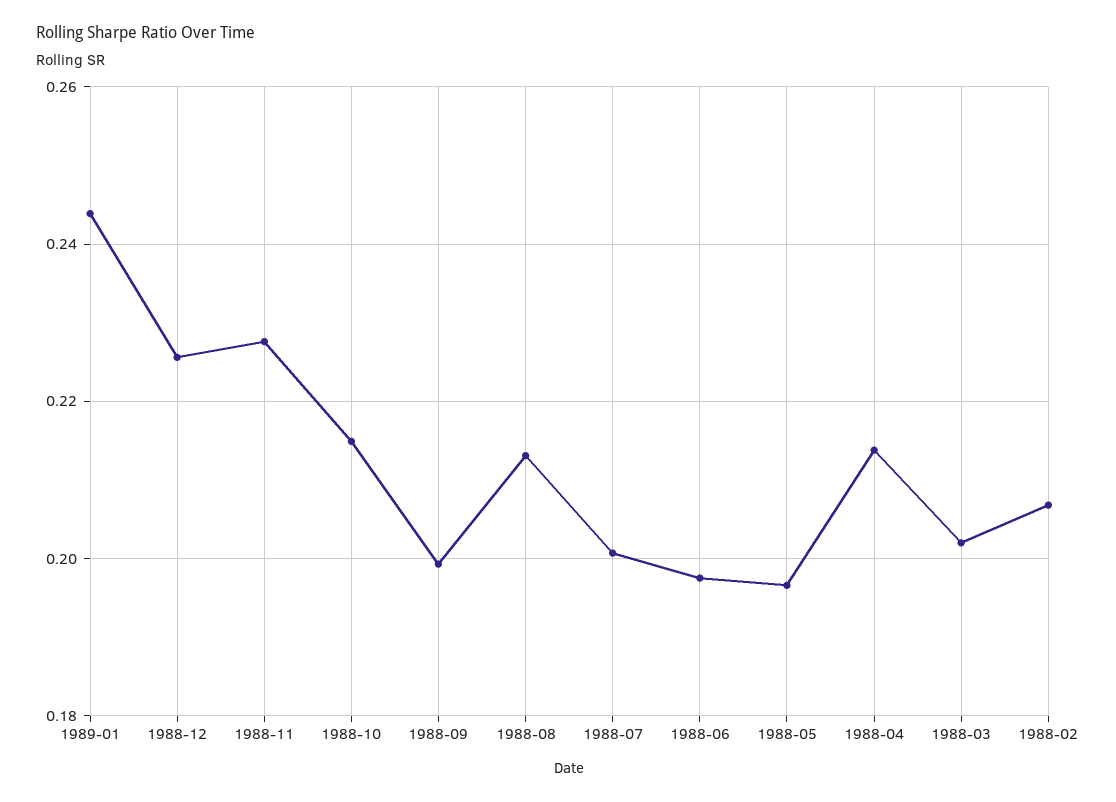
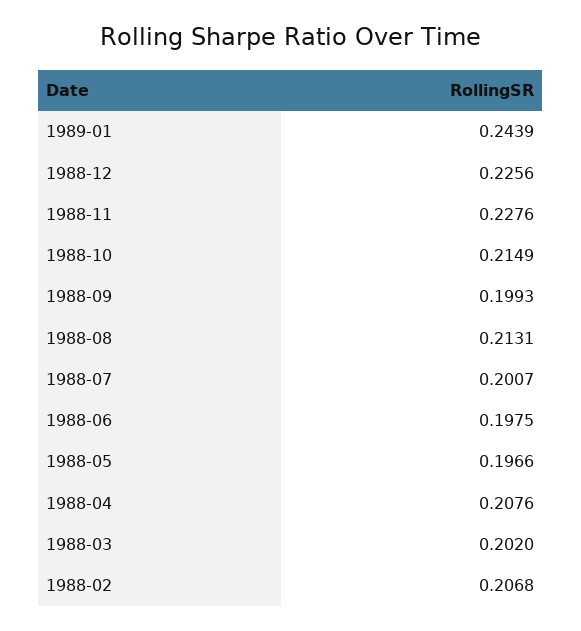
1988-04: 0.214 -> 0.2076

